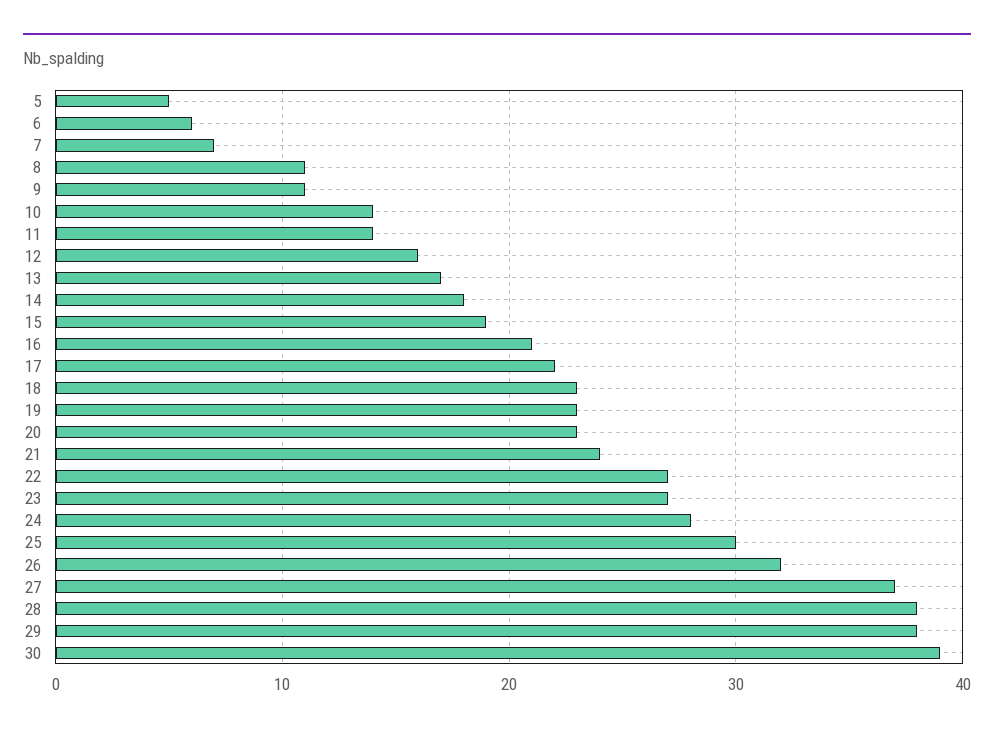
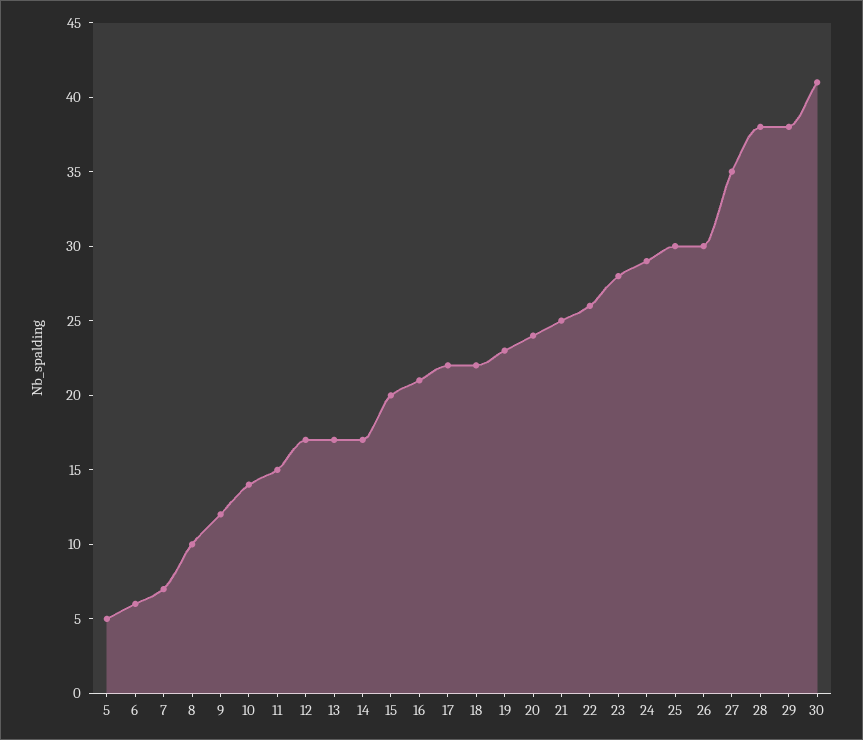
8: 11 -> 10
9: 11 -> 12
11: 14 -> 15
12: 16 -> 17
14: 18 -> 17
15: 19 -> 20
18: 23 -> 22
20: 23 -> 24
21: 24 -> 25
22: 27 -> 26
23: 27 -> 28
24: 28 -> 29
26: 32 -> 30
27: 37 -> 35
30: 39 -> 41

